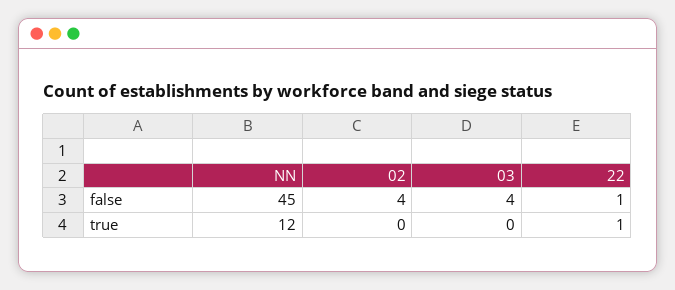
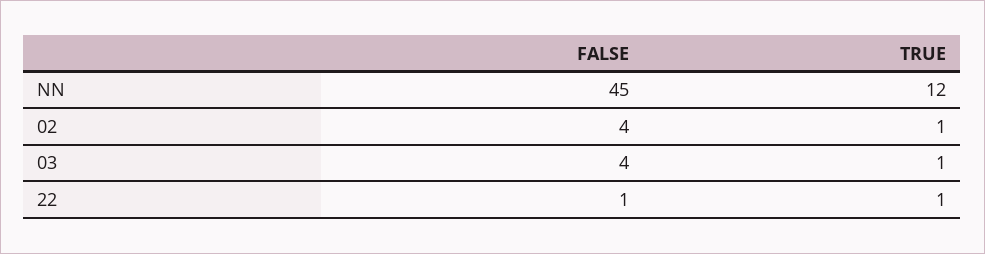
02, true: 0 -> 1
03, true: 0 -> 1

